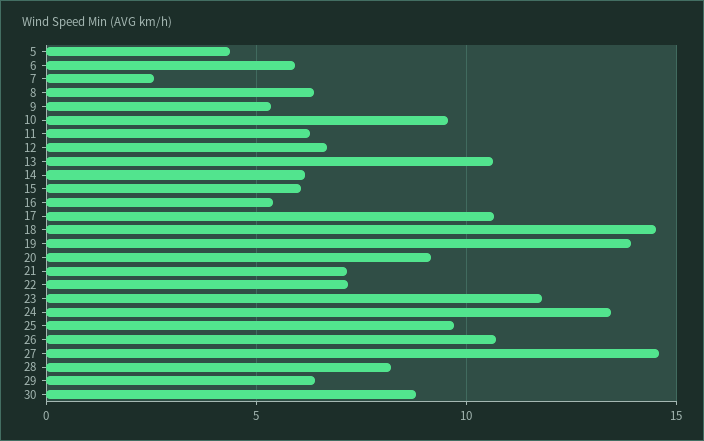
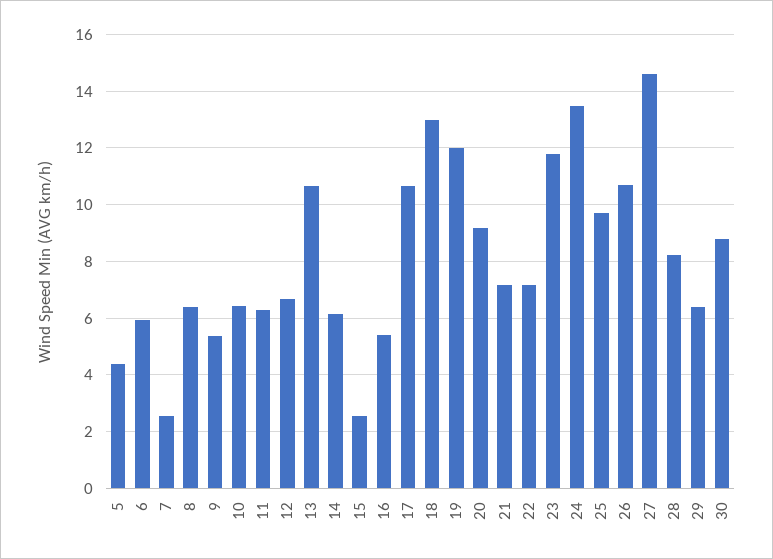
10: 9.5 -> 6.5
15: 6 -> 2.5
18: 14.5 -> 13
19: 14 -> 12

